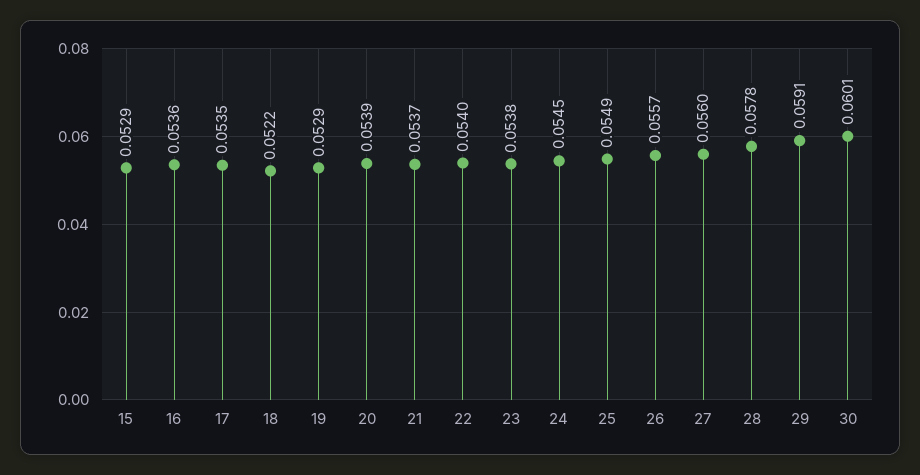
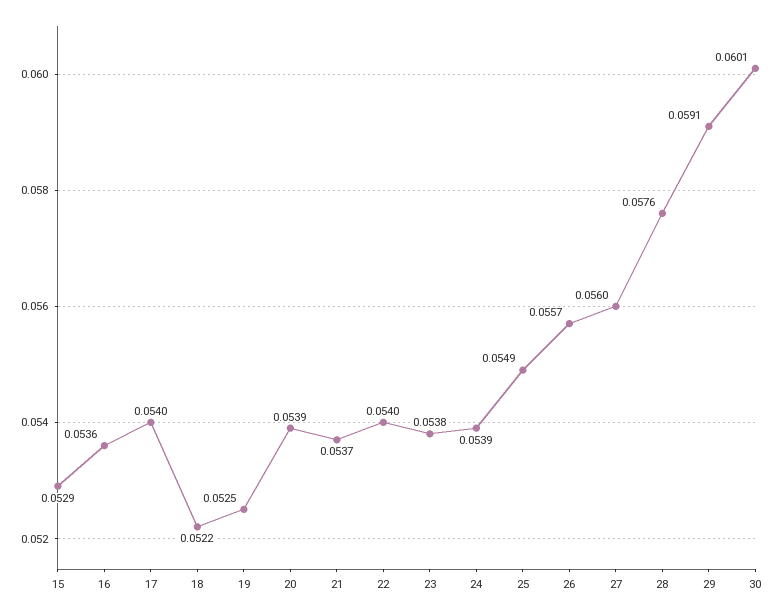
17: 0.0535 -> 0.054
19: 0.0529 -> 0.0525
24: 0.0545 -> 0.0539
28: 0.0578 -> 0.0576

